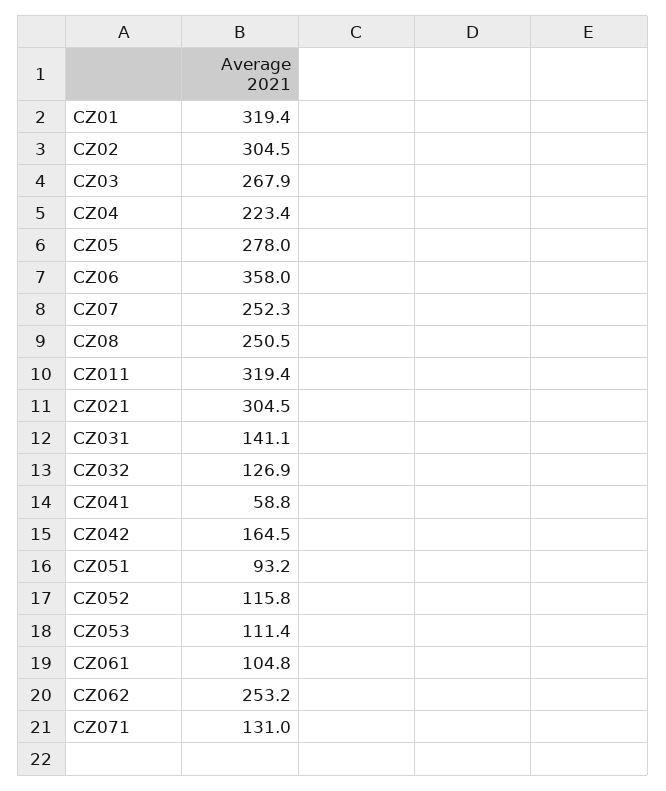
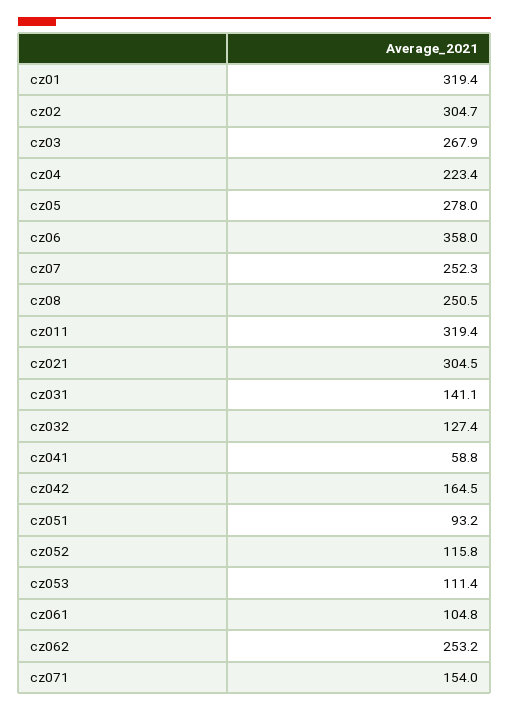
CZ02: 304.5 -> 304.7
CZ032: 126.9 -> 127.4
CZ071: 131 -> 154

